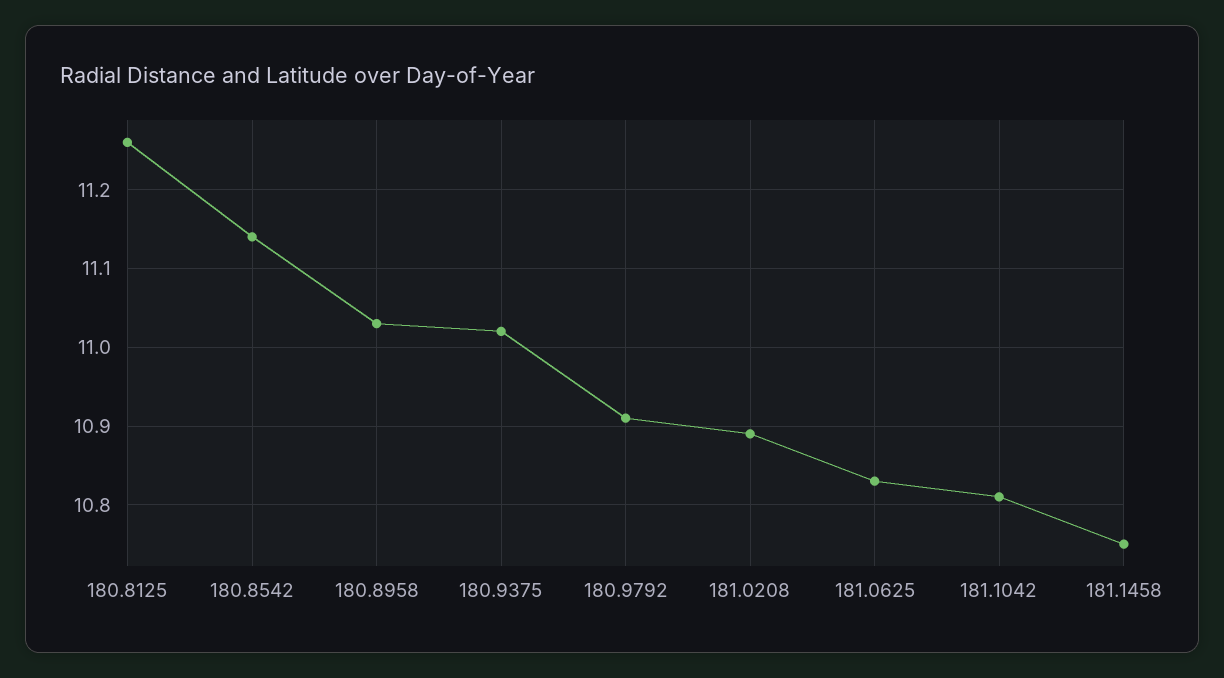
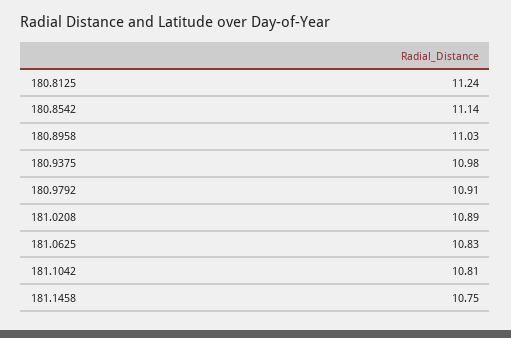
180.8125: 11.26 -> 11.24
180.9375: 11.02 -> 10.98

